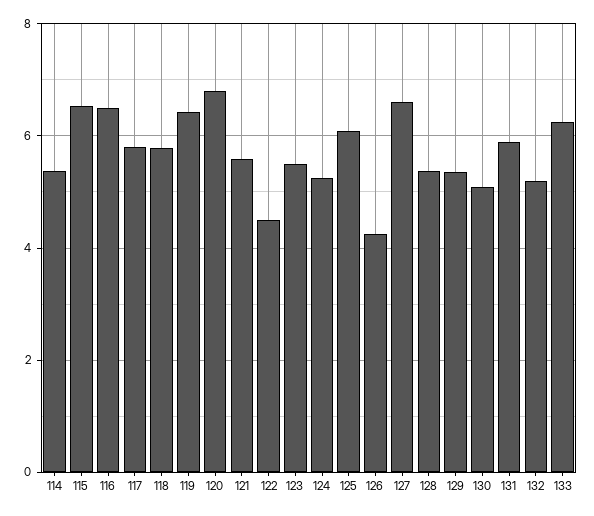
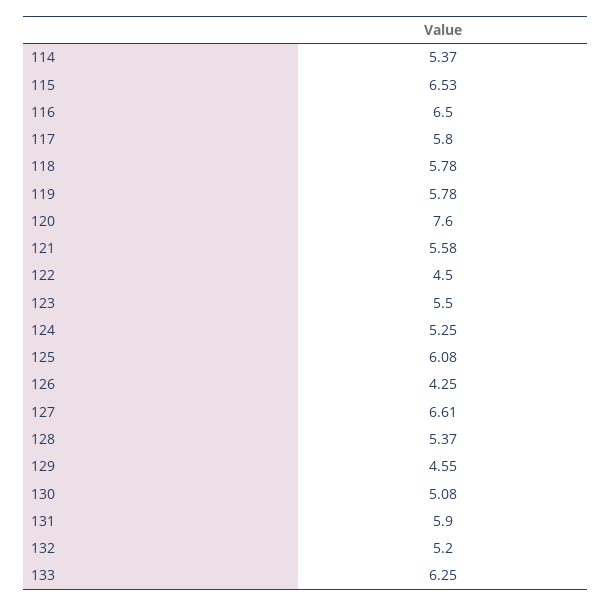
119: 6.4 -> 5.78
120: 6.8 -> 7.6
129: 5.4 -> 4.55

